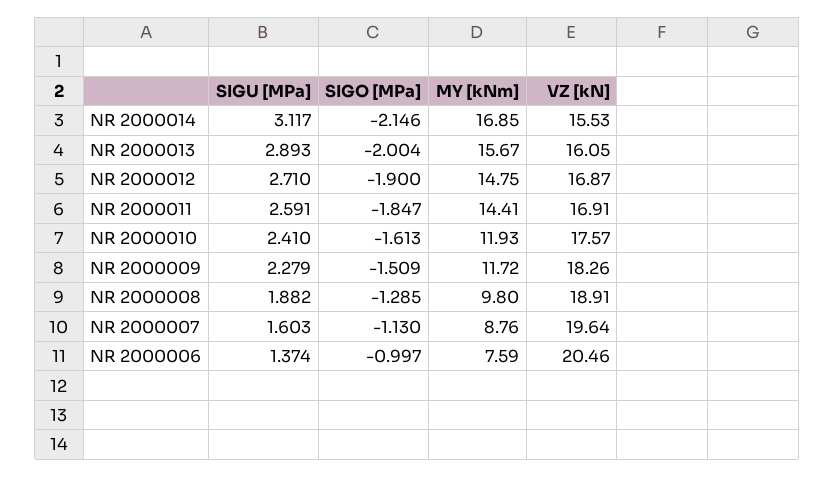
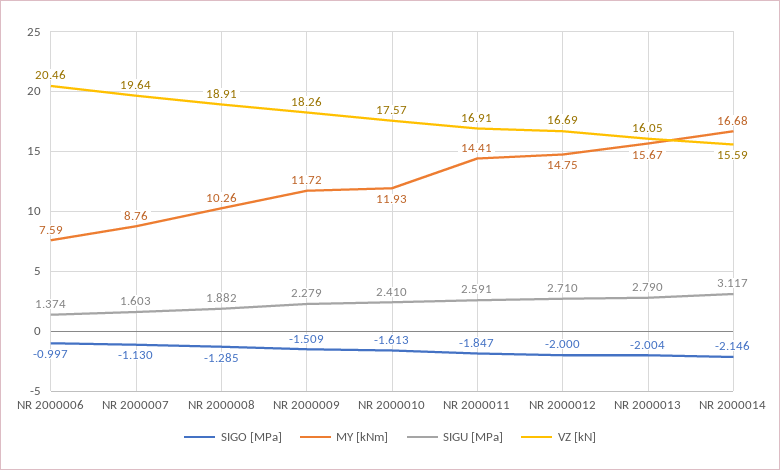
MY [kNm], NR 2000014: 16.85 -> 16.68
VZ [kN], NR 2000014: 15.53 -> 15.59
SIGU [MPa], NR 2000013: 2.893 -> 2.79
SIGO [MPa], NR 2000012: -1.9 -> -2
VZ [kN], NR 2000012: 16.87 -> 16.69
MY [kNm], NR 2000008: 9.8 -> 10.26

